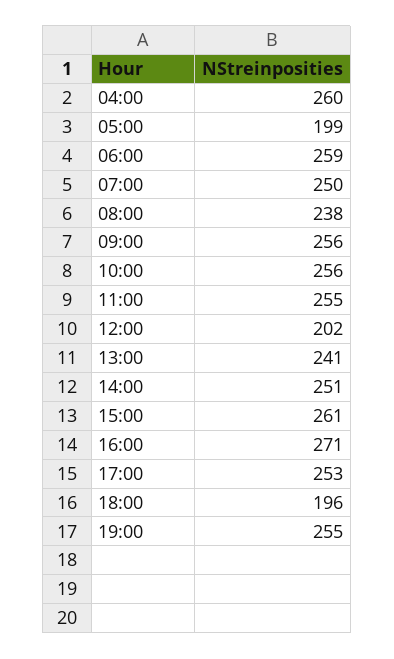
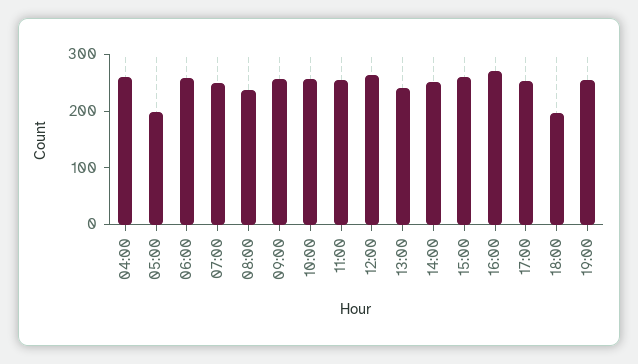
12:00: 202 -> 260

